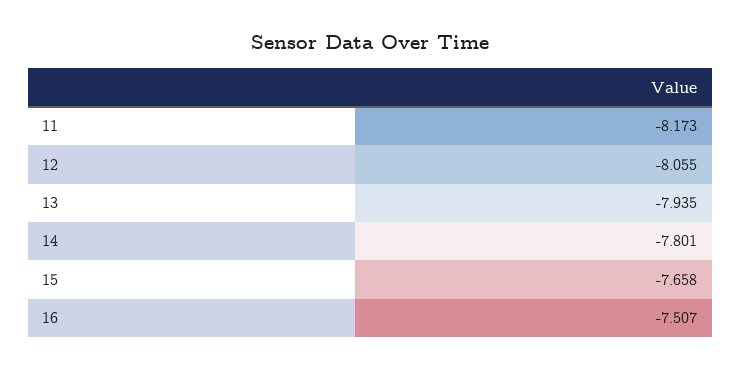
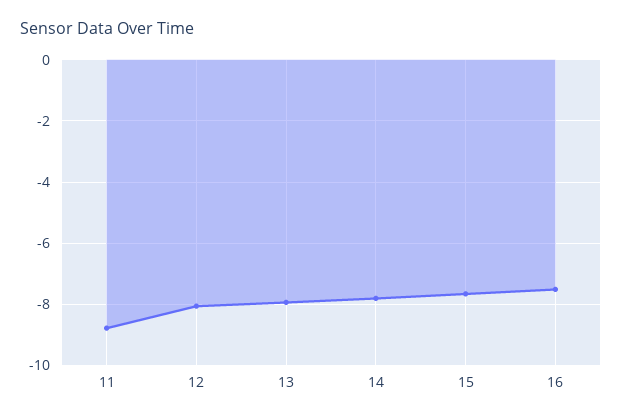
11: -8.173 -> -8.8

